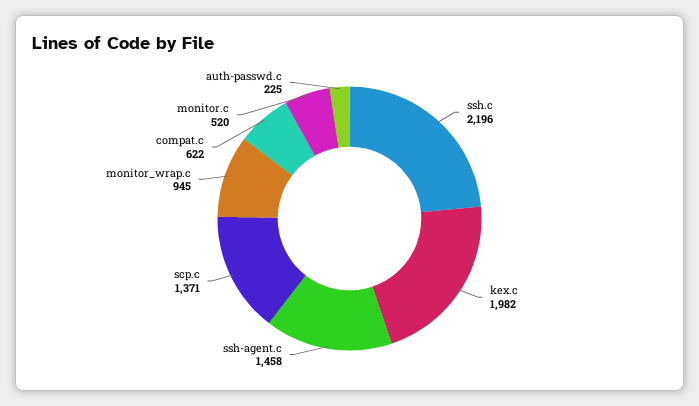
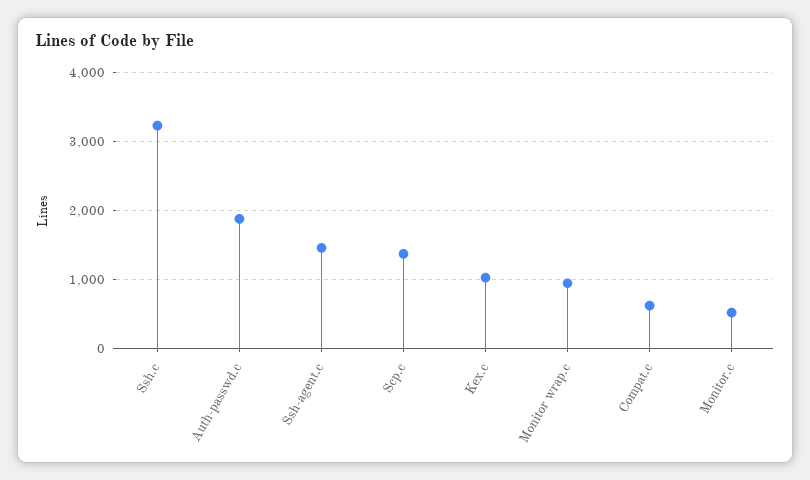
ssh.c: 2196 -> 3200
kex.c: 1982 -> 1000
auth-passwd.c: 225 -> 1900

